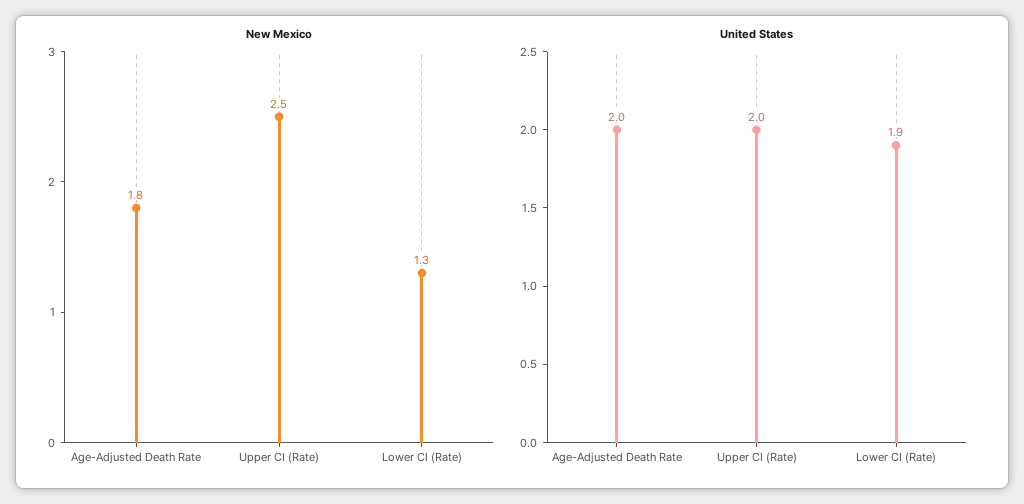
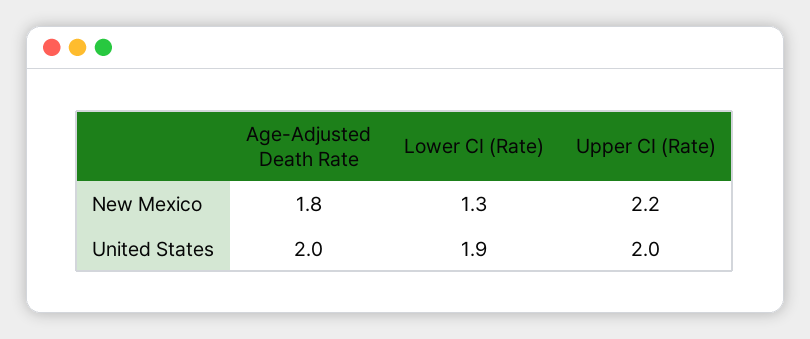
New Mexico, Upper CI (Rate): 2.5 -> 2.2

